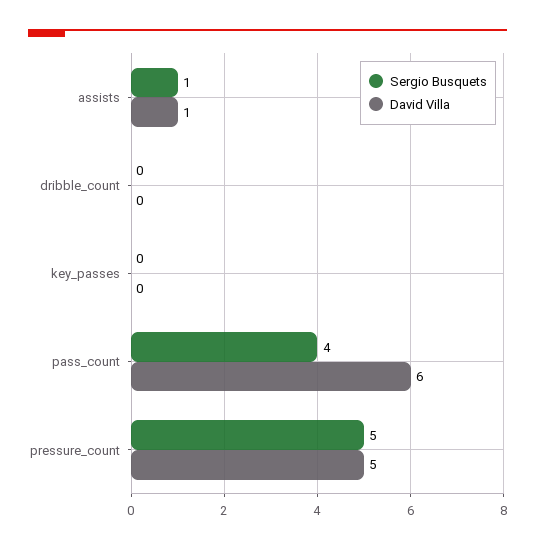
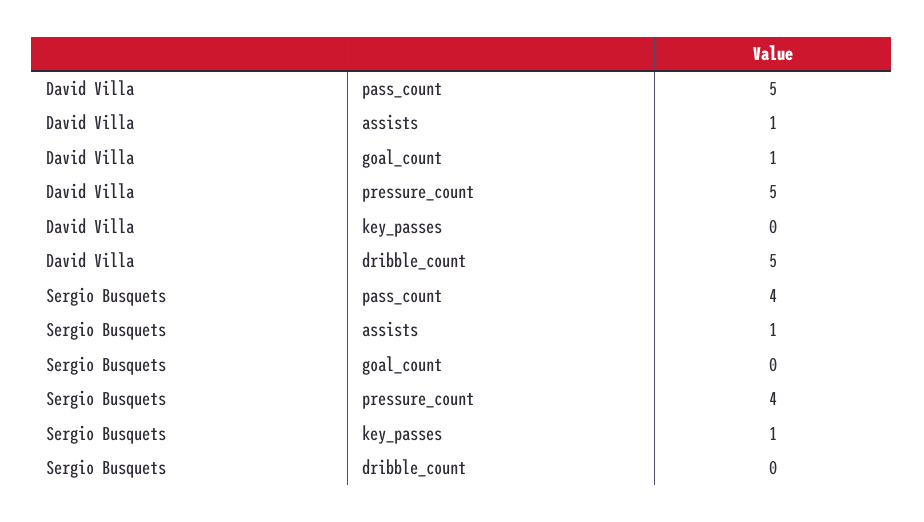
David Villa, dribble_count: 0 -> 5
Sergio Busquets, key_passes: 0 -> 1
David Villa, pass_count: 6 -> 5
Sergio Busquets, pressure_count: 5 -> 4
David Villa, goal_count: none -> 1
Sergio Busquets, goal_count: none -> 0

